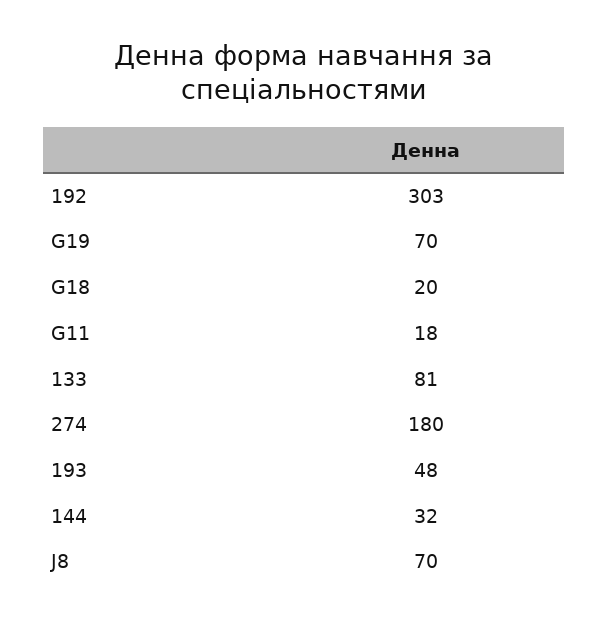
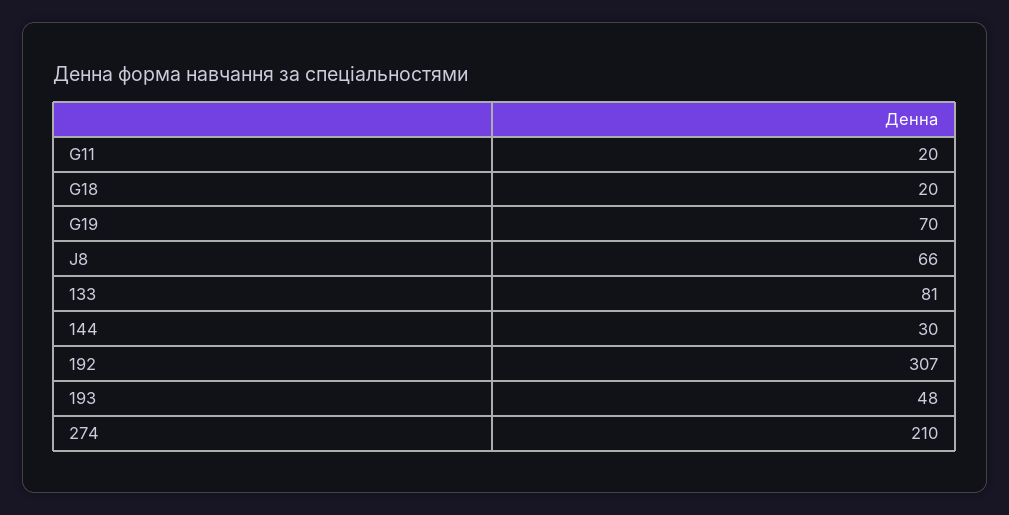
192: 303 -> 307
G11: 18 -> 20
274: 180 -> 210
144: 32 -> 30
J8: 70 -> 66

